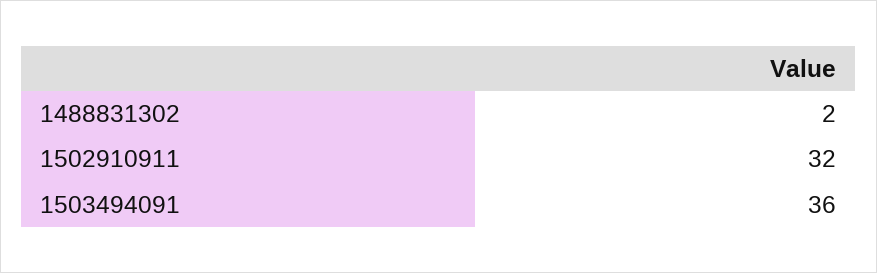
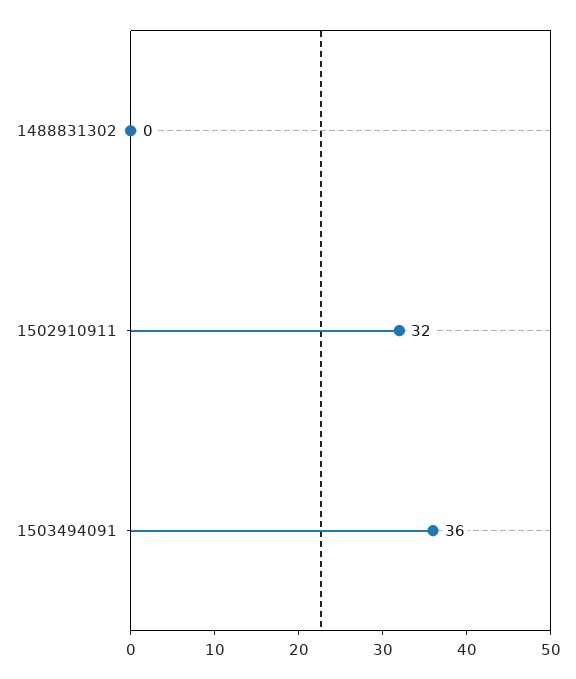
1488831302: 2 -> 0

